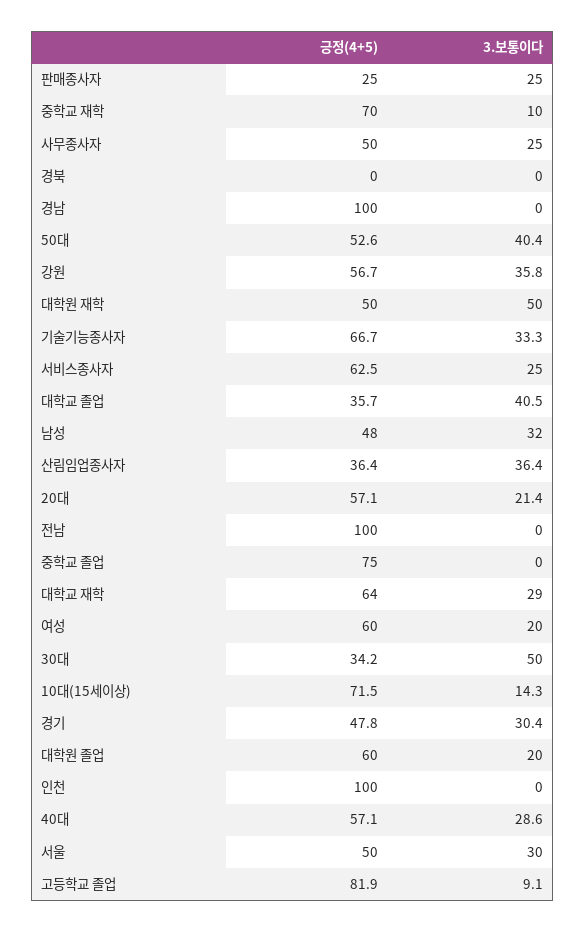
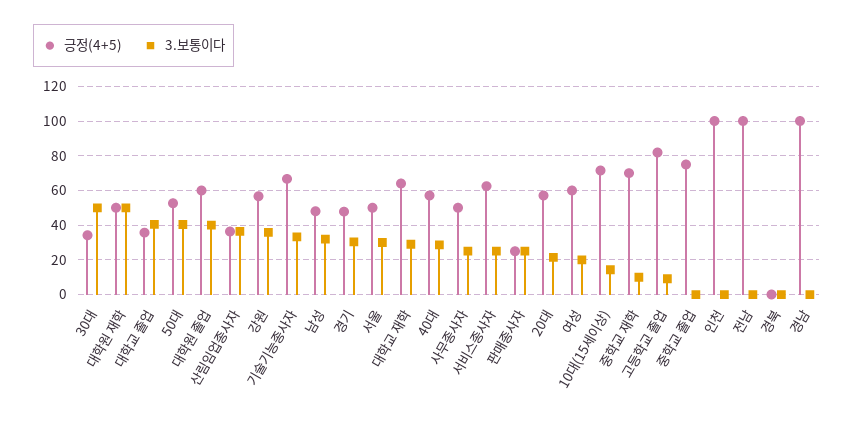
3.보통이다, 대학원 졸업: 20 -> 40

